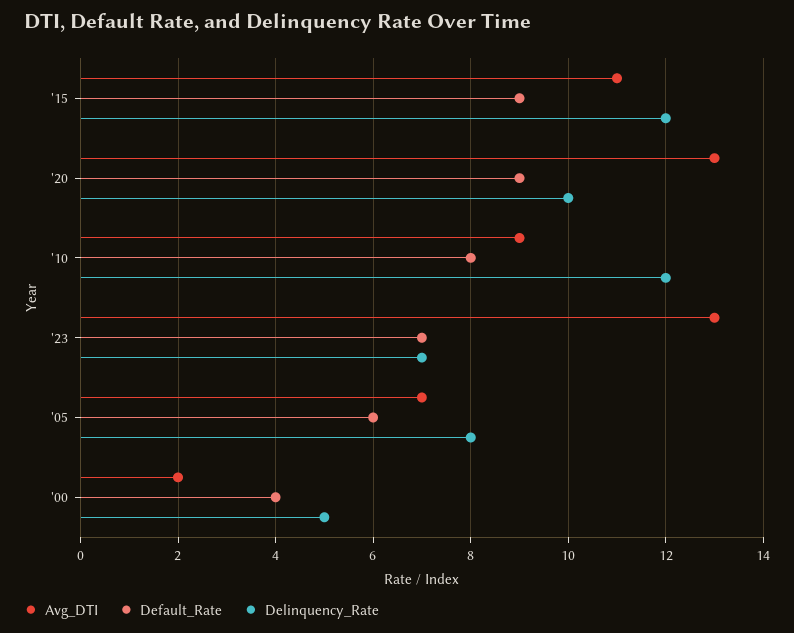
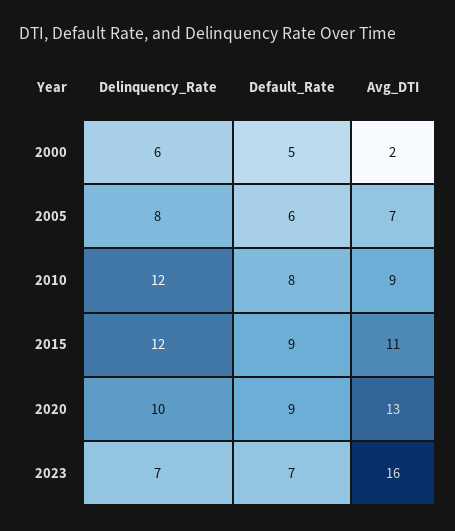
Avg_DTI, '23: 13 -> 16
Default_Rate, '00: 4 -> 5
Delinquency_Rate, '00: 5 -> 6

